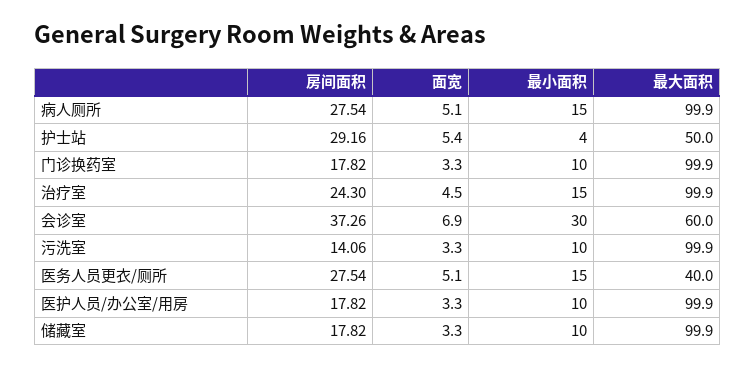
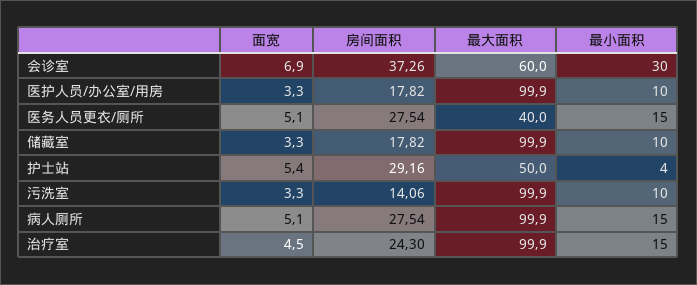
房间面积, 门诊换药室: 17.82 -> none
面宽, 门诊换药室: 3.3 -> none
最小面积, 门诊换药室: 10 -> none
最大面积, 门诊换药室: 99.9 -> none

